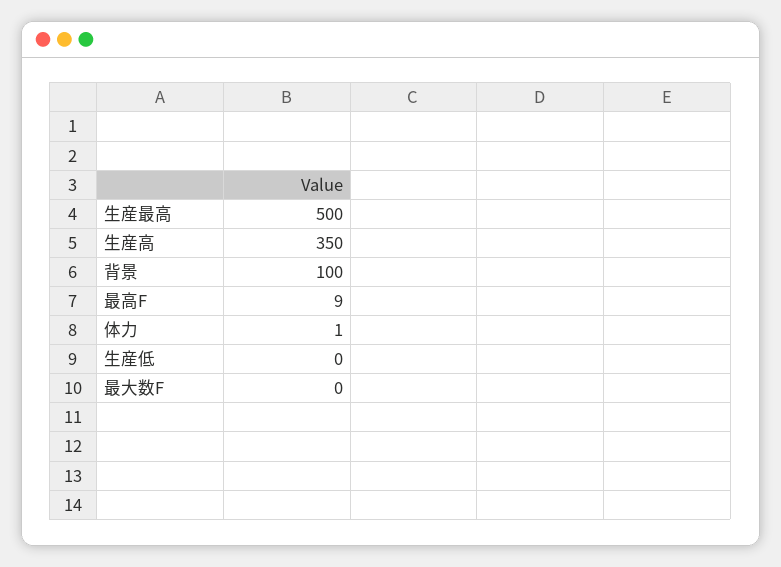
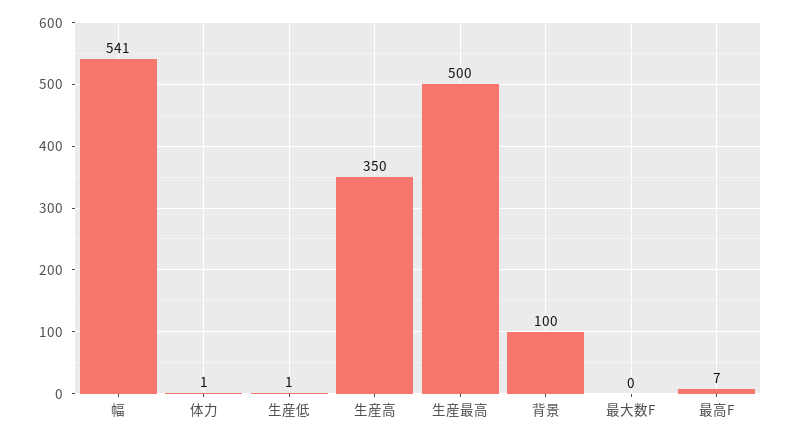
最高F: 9 -> 7
生産低: 0 -> 1
幅: none -> 541

